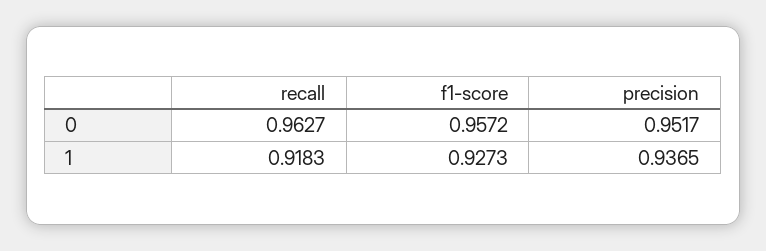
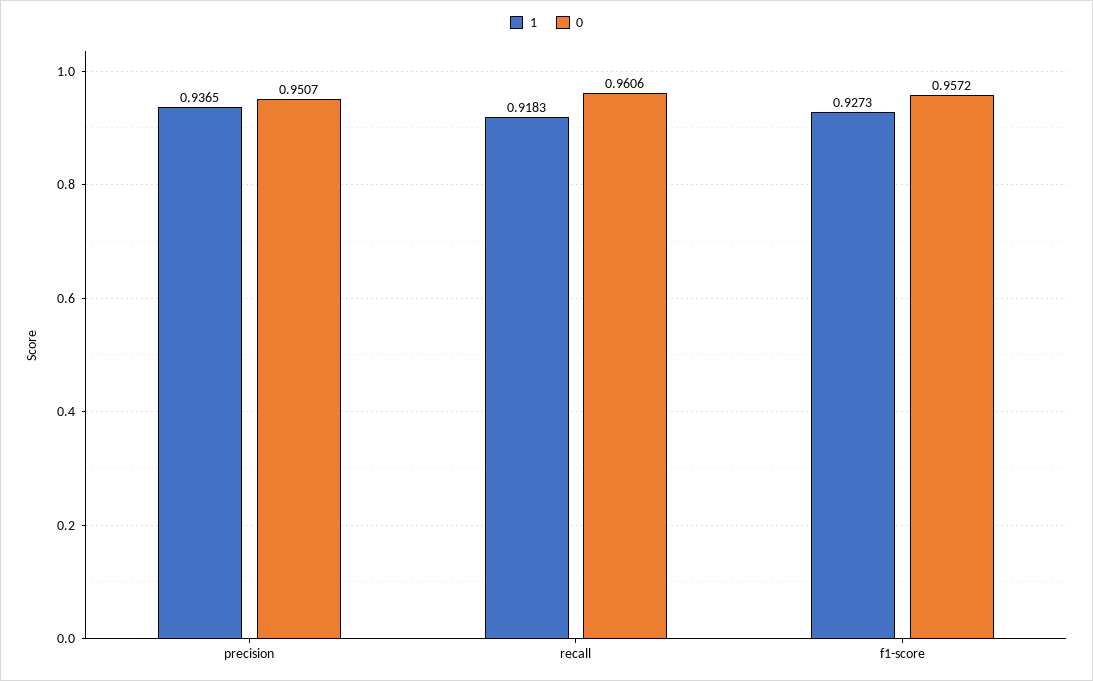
0, recall: 0.9627 -> 0.9606
0, precision: 0.9517 -> 0.9507

